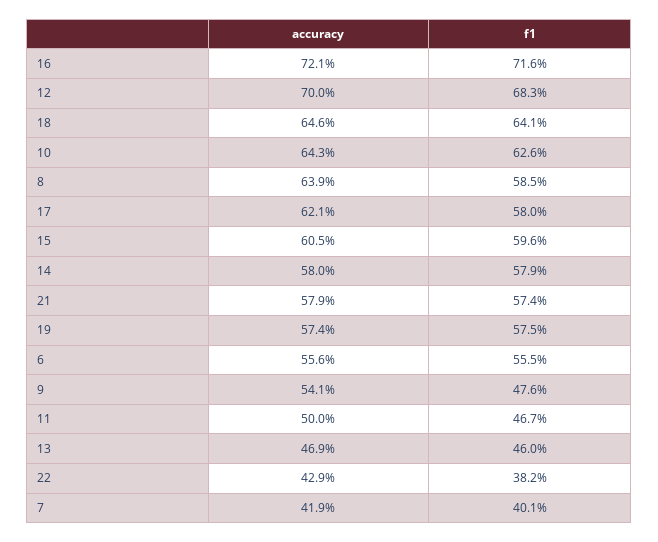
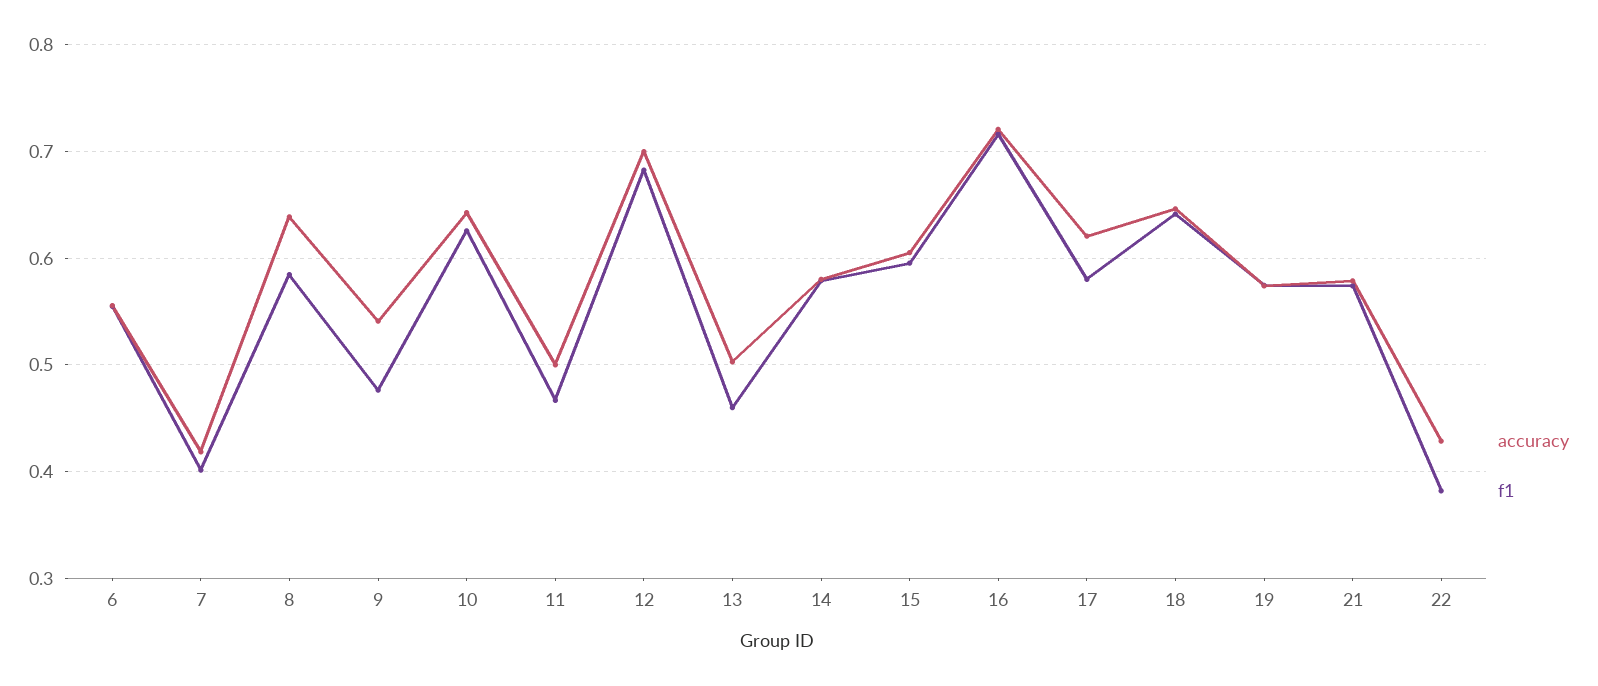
accuracy, 13: 0.469 -> 0.5

